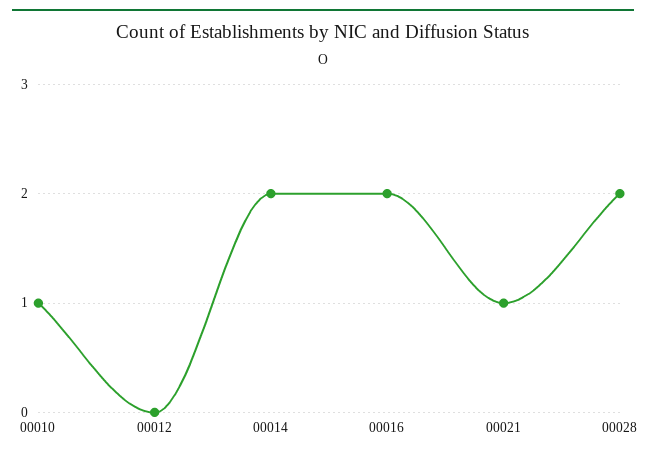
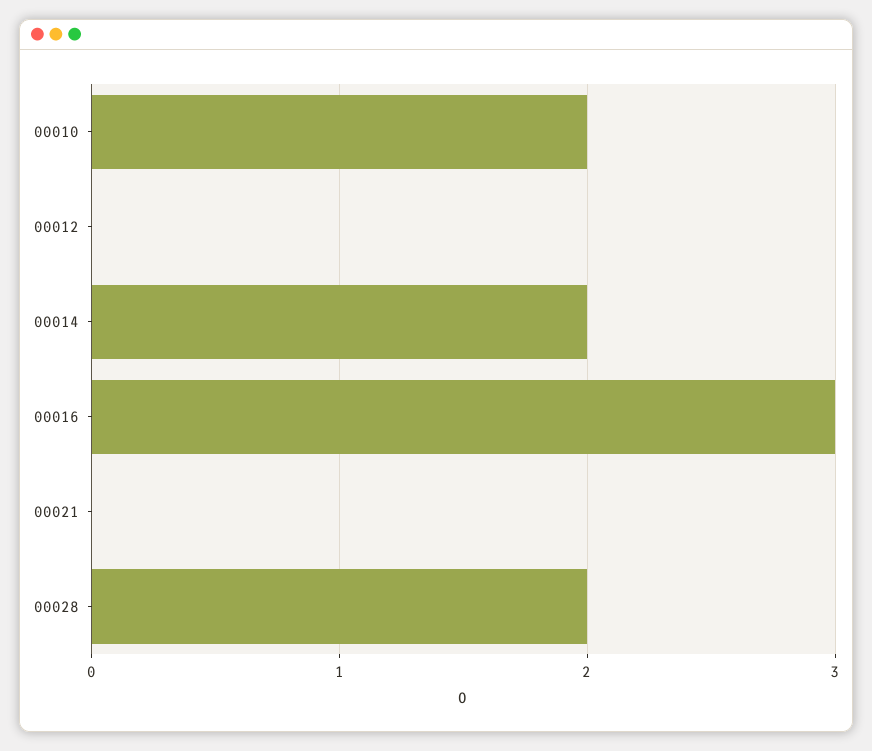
00010: 1 -> 2
00016: 2 -> 3
00021: 1 -> 0

